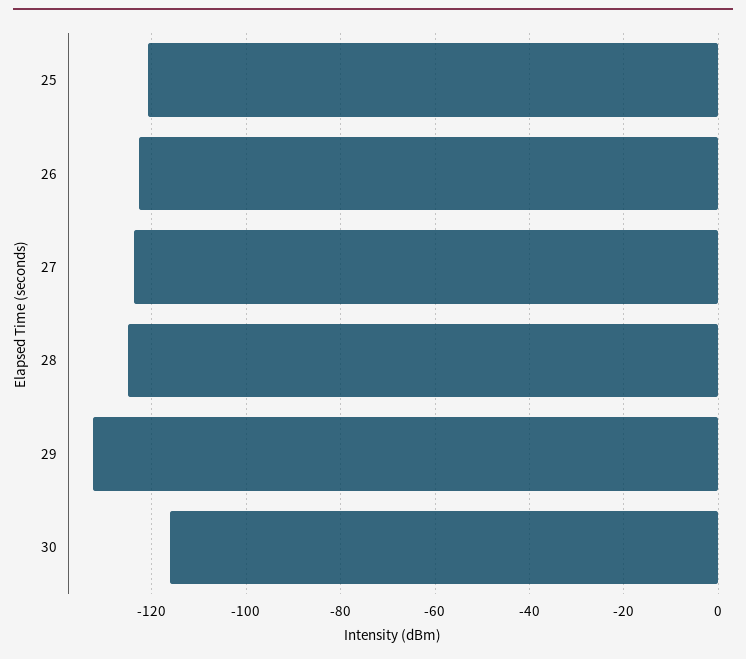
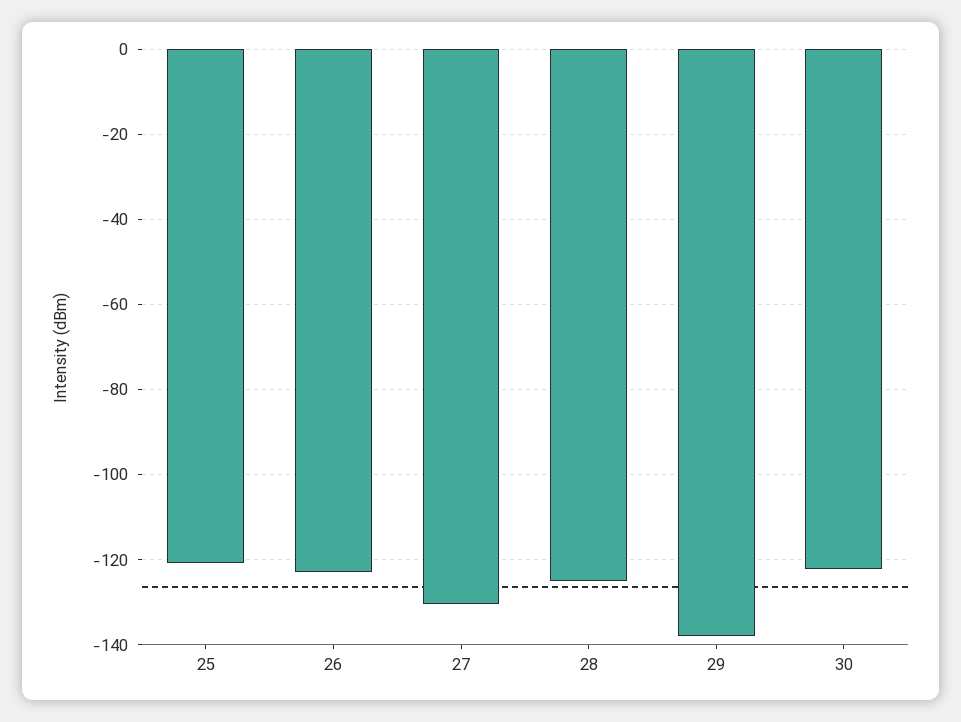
27: -124 -> -130
29: -132 -> -138
30: -116 -> -122

